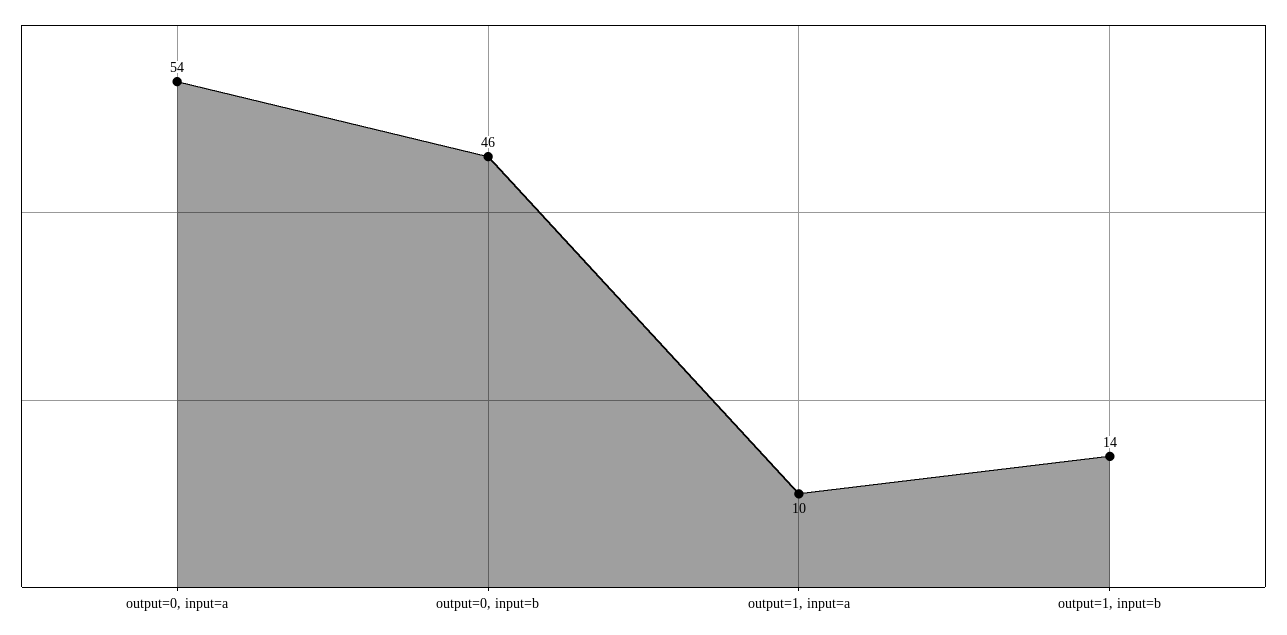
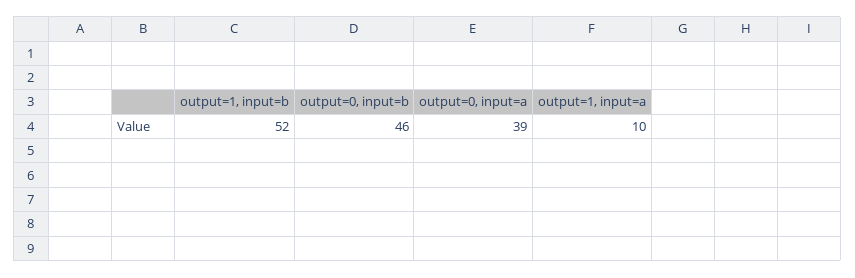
output=0, input=a: 54 -> 39
output=1, input=b: 14 -> 52

